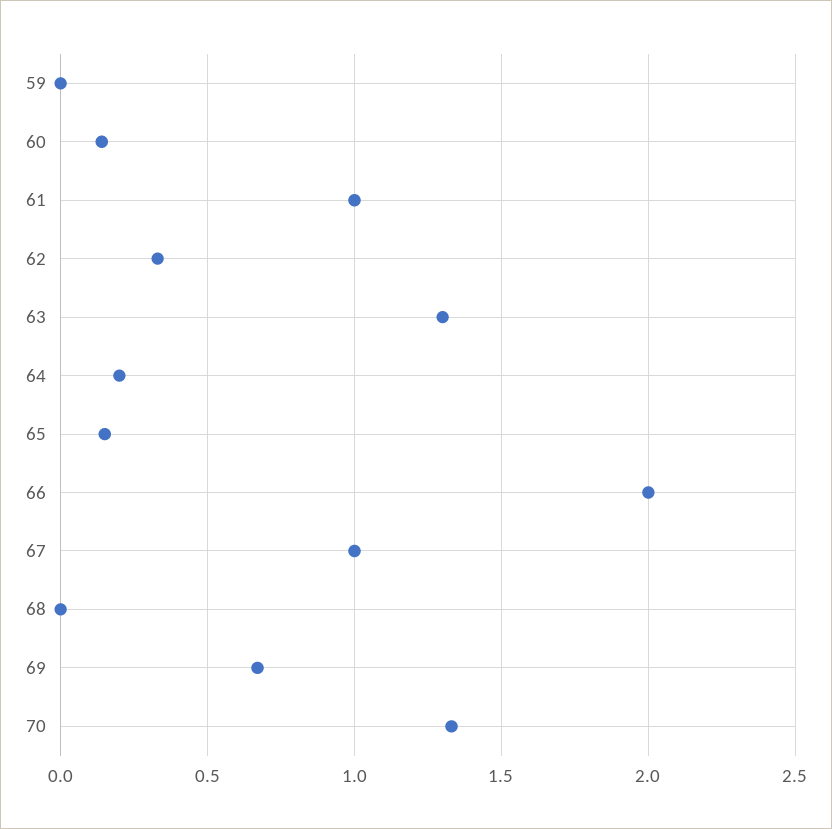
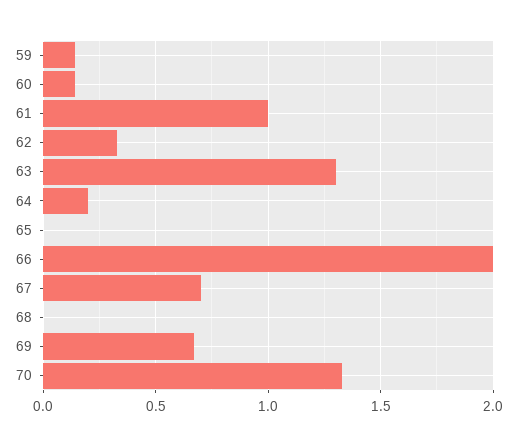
59: 0 -> 0.15
65: 0.15 -> 0
67: 1 -> 0.7

